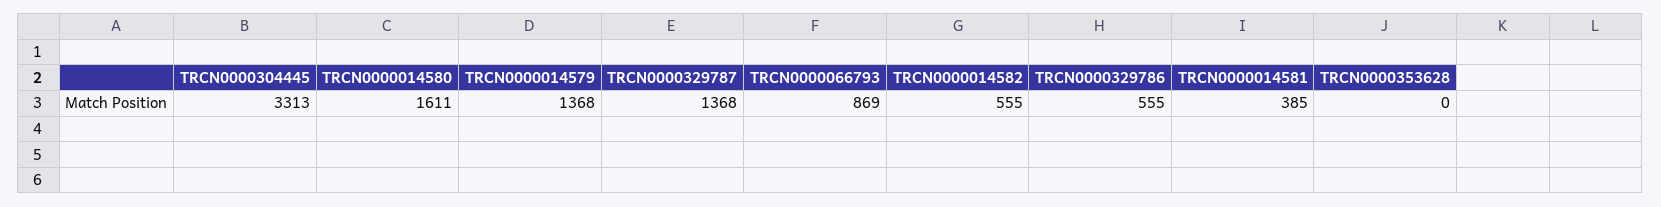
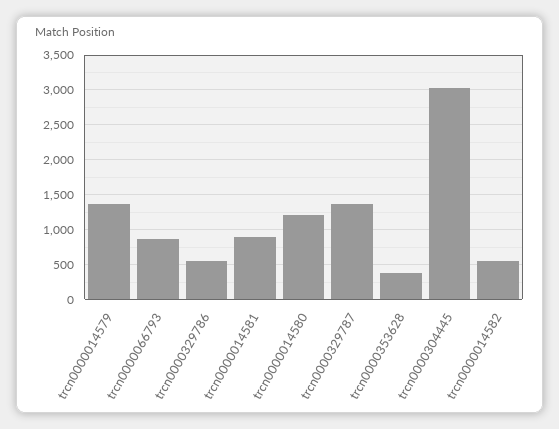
TRCN0000304445: 3313 -> 3000
TRCN0000014580: 1611 -> 1200
TRCN0000014581: 385 -> 900
TRCN0000353628: 0 -> 400

